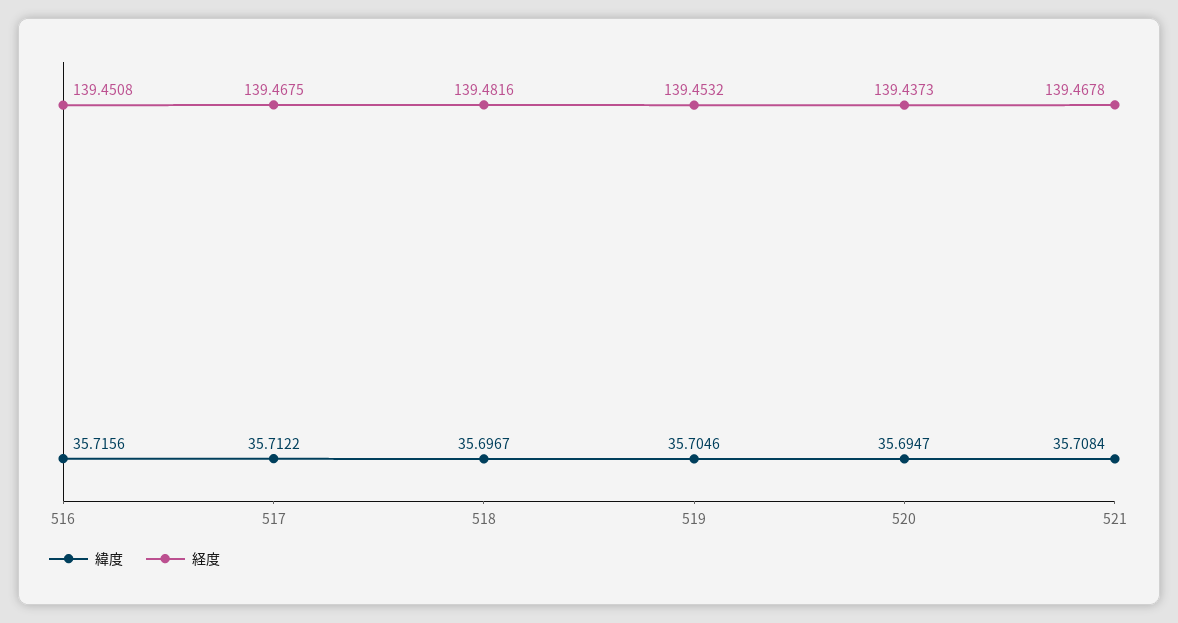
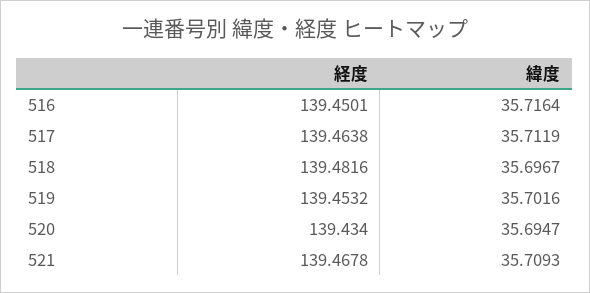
緯度, 516: 35.7156 -> 35.7164
経度, 516: 139.4508 -> 139.4501
緯度, 517: 35.7122 -> 35.7119
経度, 517: 139.4675 -> 139.4638
緯度, 519: 35.7046 -> 35.7016
経度, 520: 139.4373 -> 139.434
緯度, 521: 35.7084 -> 35.7093

